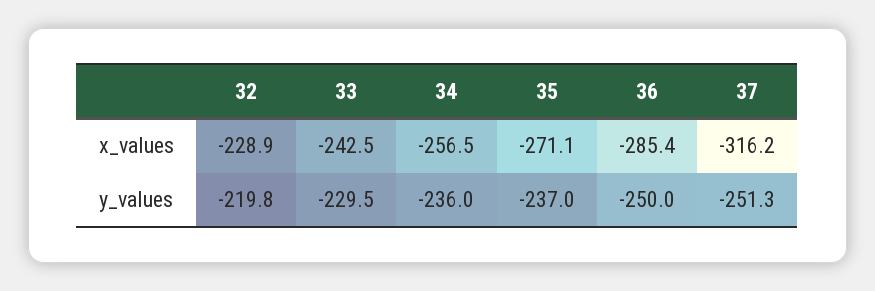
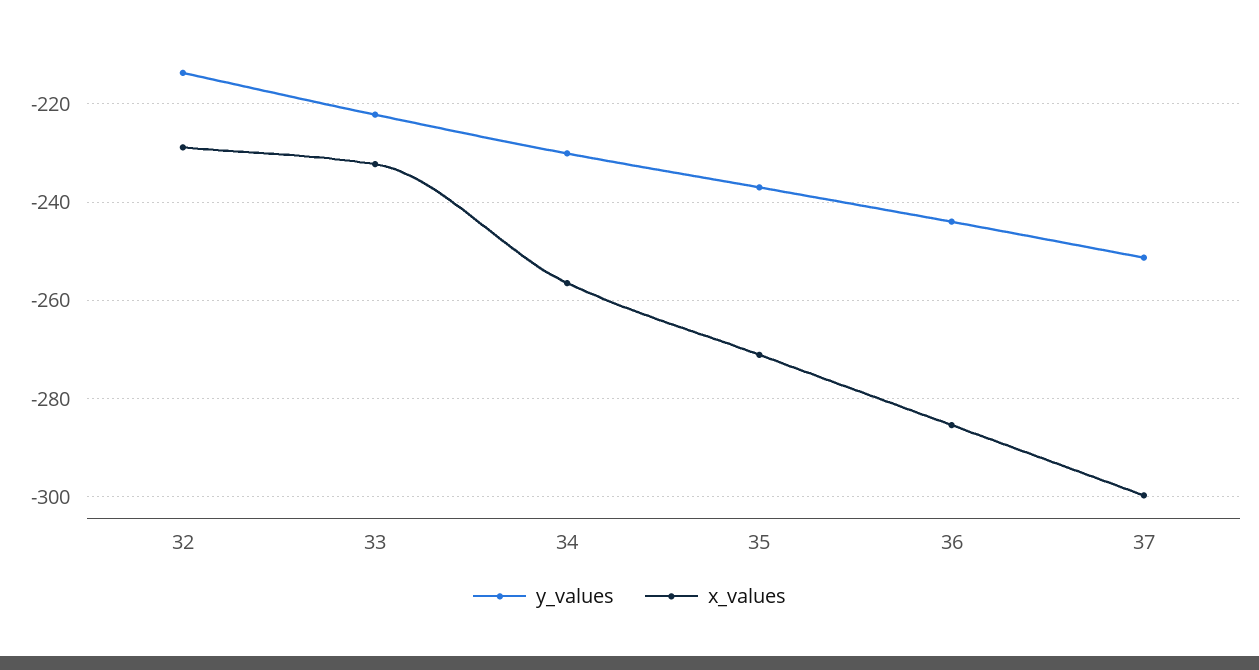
x_values, 33: -242.5 -> -232
x_values, 37: -316.2 -> -300
y_values, 32: -219.8 -> -214
y_values, 33: -229.5 -> -222
y_values, 34: -236 -> -230
y_values, 36: -250 -> -244

